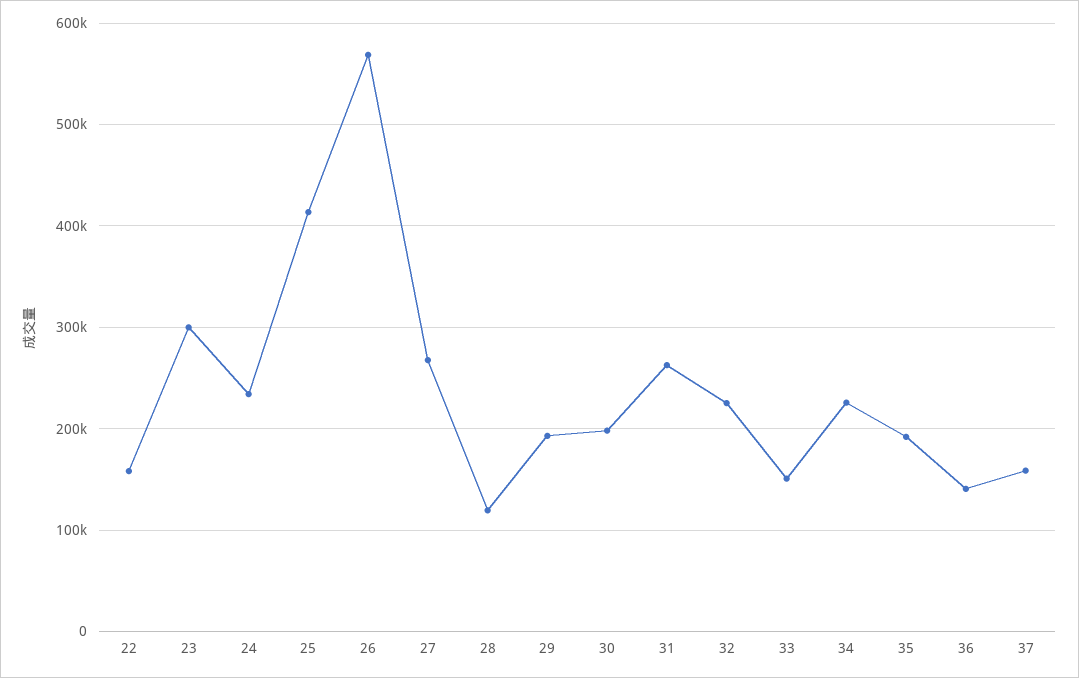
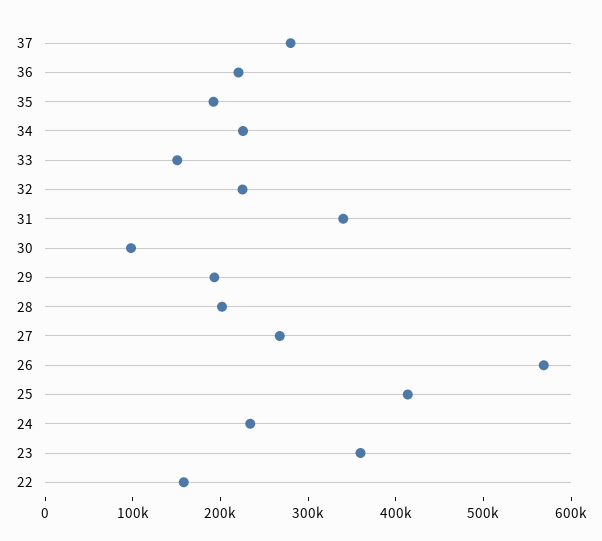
23: 300000 -> 360000
28: 120000 -> 200000
30: 200000 -> 100000
31: 260000 -> 340000
36: 140000 -> 220000
37: 160000 -> 280000

